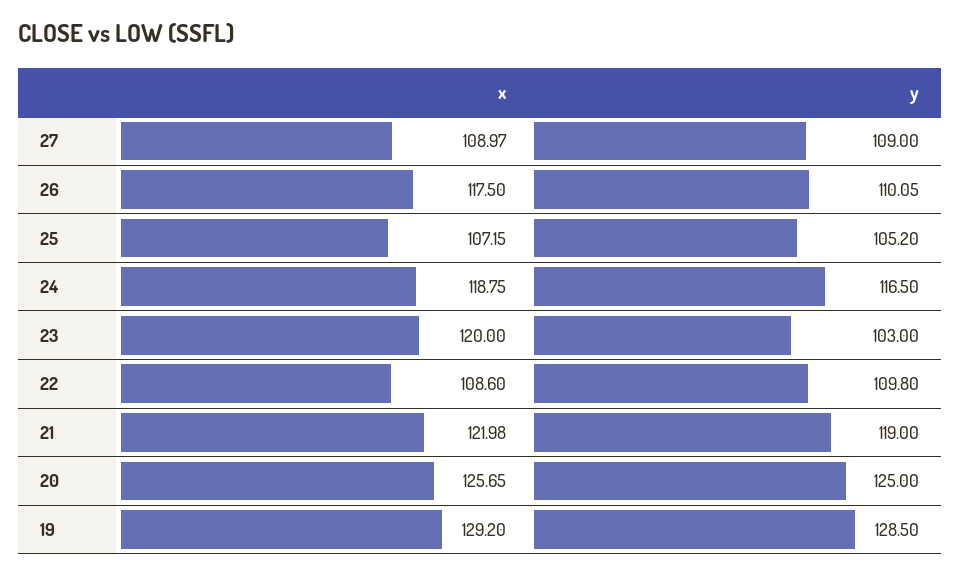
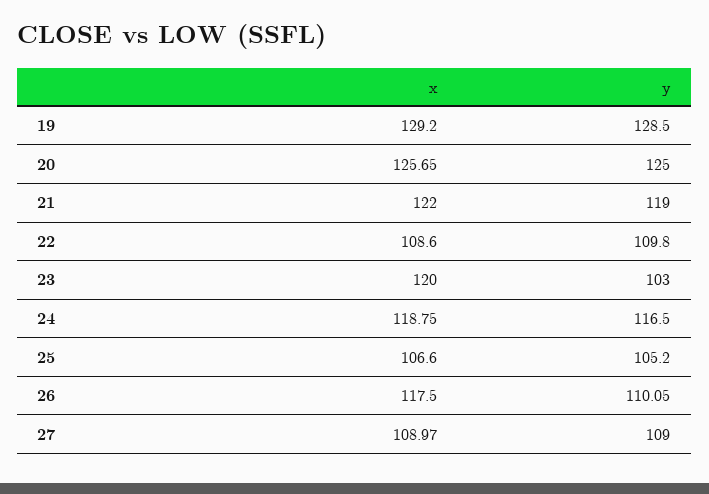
x, 25: 107.15 -> 106.6
x, 21: 121.98 -> 122

